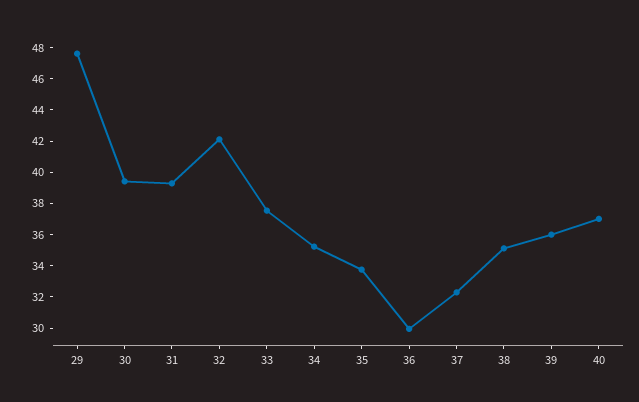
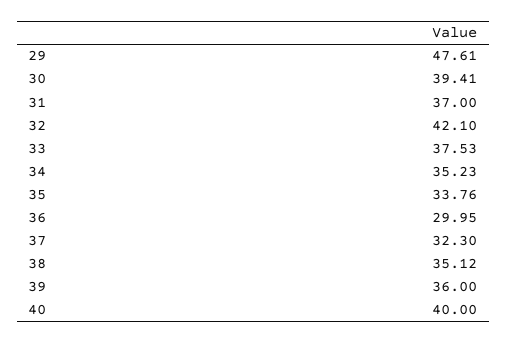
31: 39 -> 37
40: 37 -> 40

